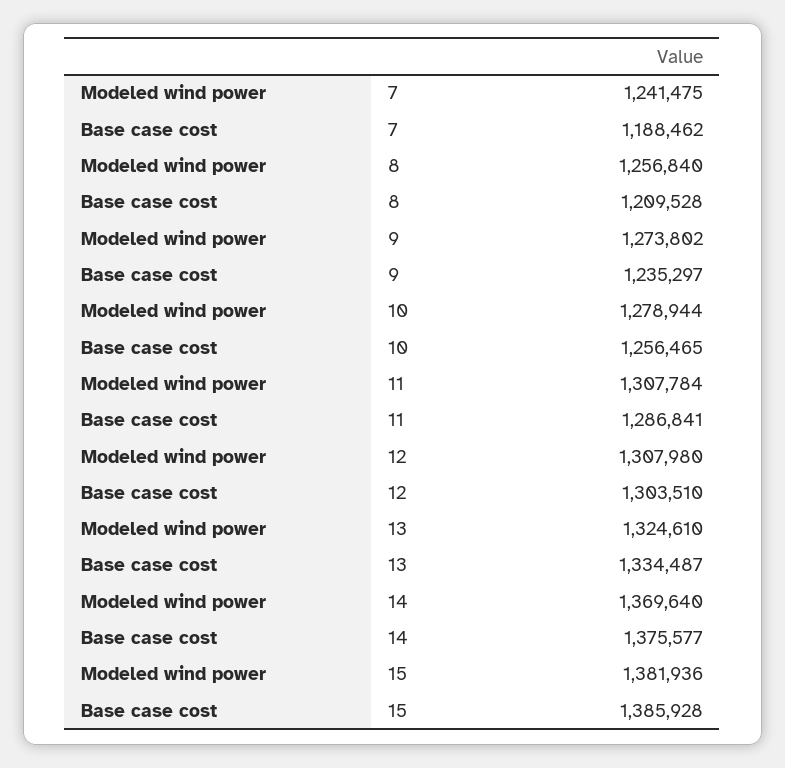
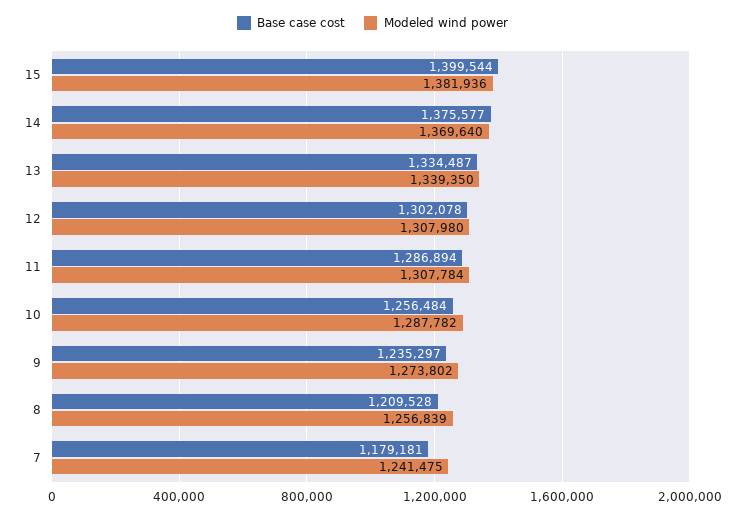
Base case cost, 7: 1188462 -> 1179181
Modeled wind power, 8: 1256840 -> 1256839
Modeled wind power, 10: 1278944 -> 1287782
Base case cost, 10: 1256465 -> 1256484
Base case cost, 11: 1286841 -> 1286894
Base case cost, 12: 1303510 -> 1302078
Modeled wind power, 13: 1324610 -> 1339350
Base case cost, 15: 1385928 -> 1399544

